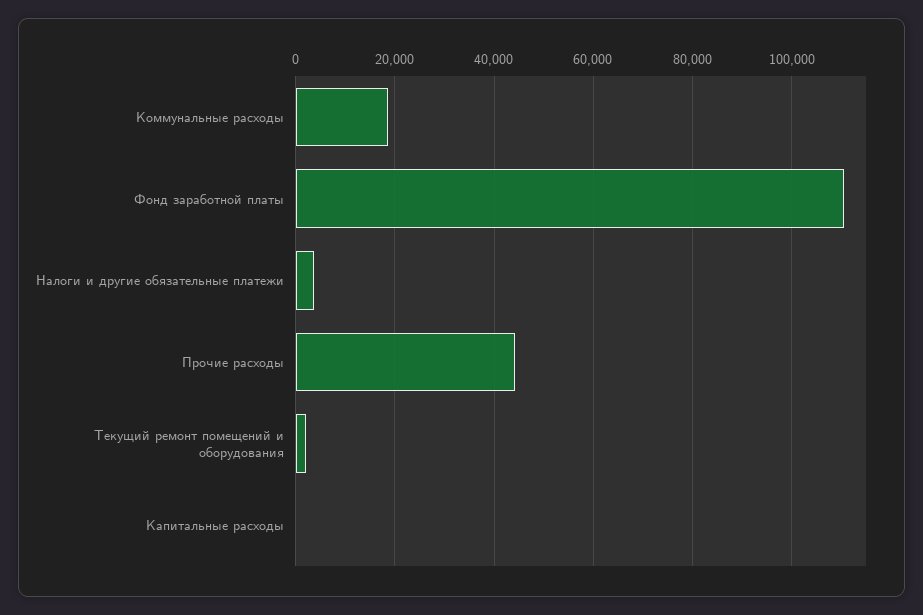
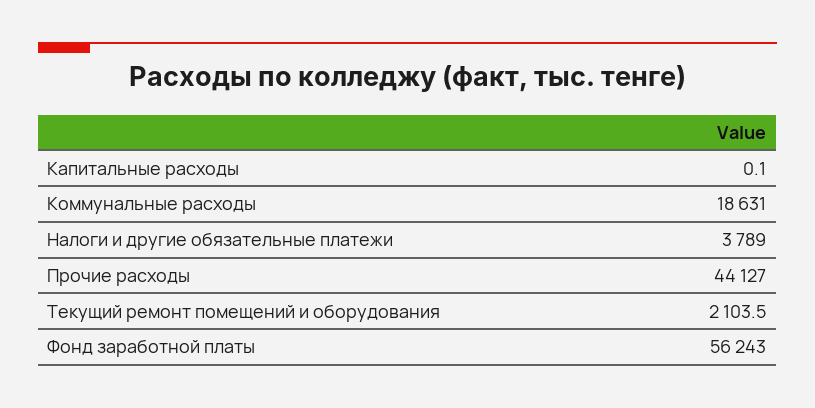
Фонд заработной платы: 110000 -> 56243

